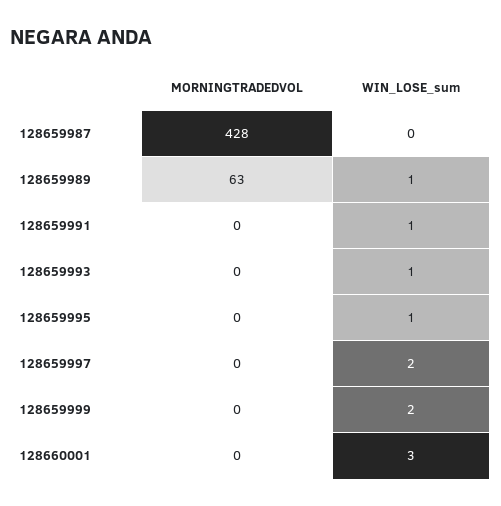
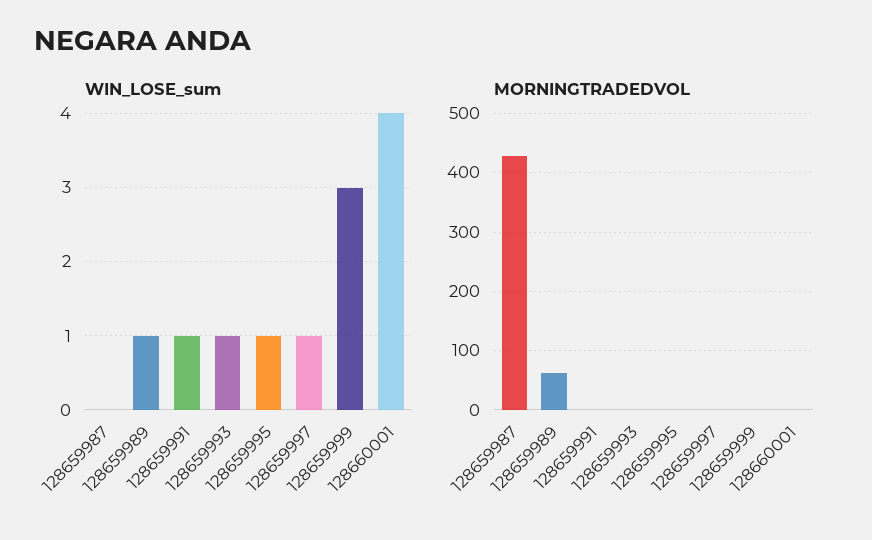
WIN_LOSE_sum, 128659997: 2 -> 1
WIN_LOSE_sum, 128659999: 2 -> 3
WIN_LOSE_sum, 128660001: 3 -> 4

